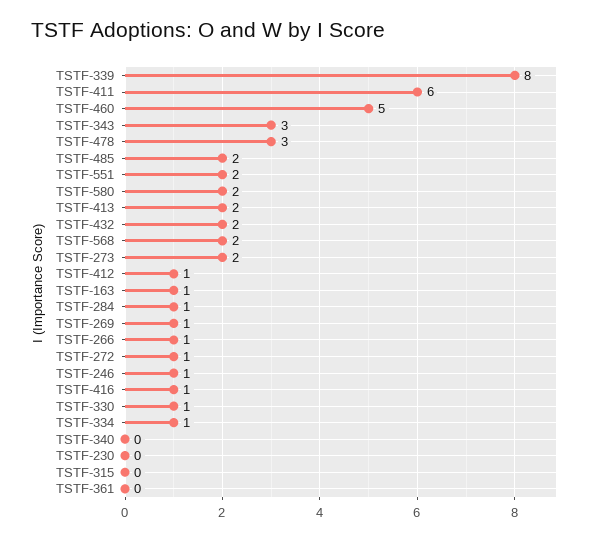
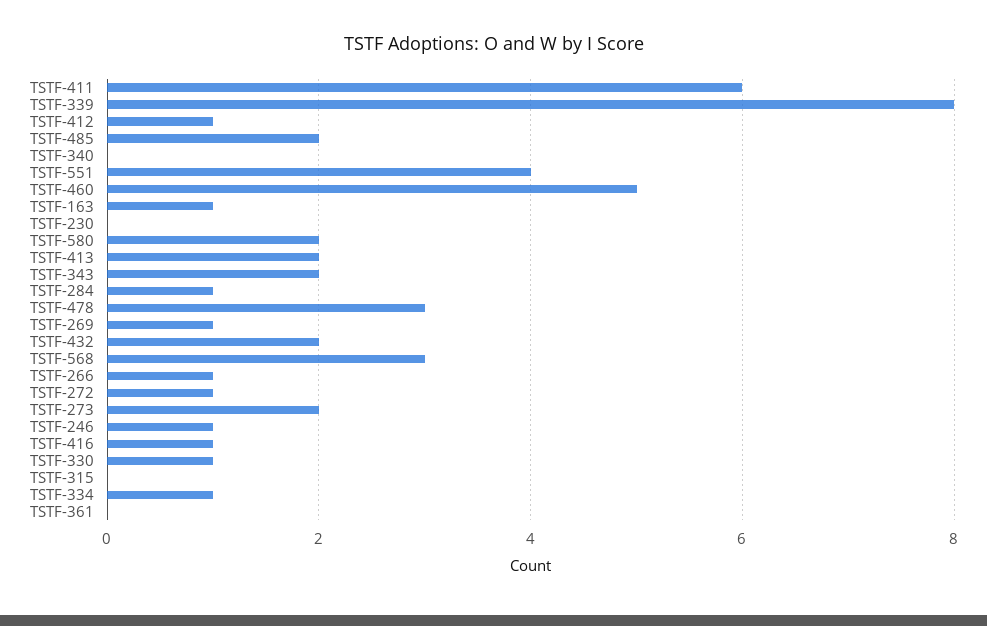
TSTF-343: 3 -> 2
TSTF-551: 2 -> 4
TSTF-568: 2 -> 3

